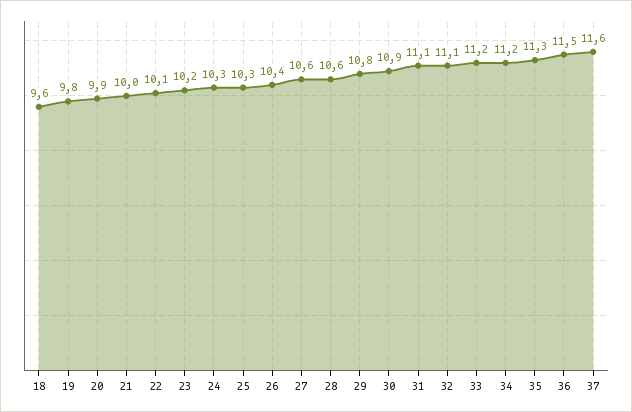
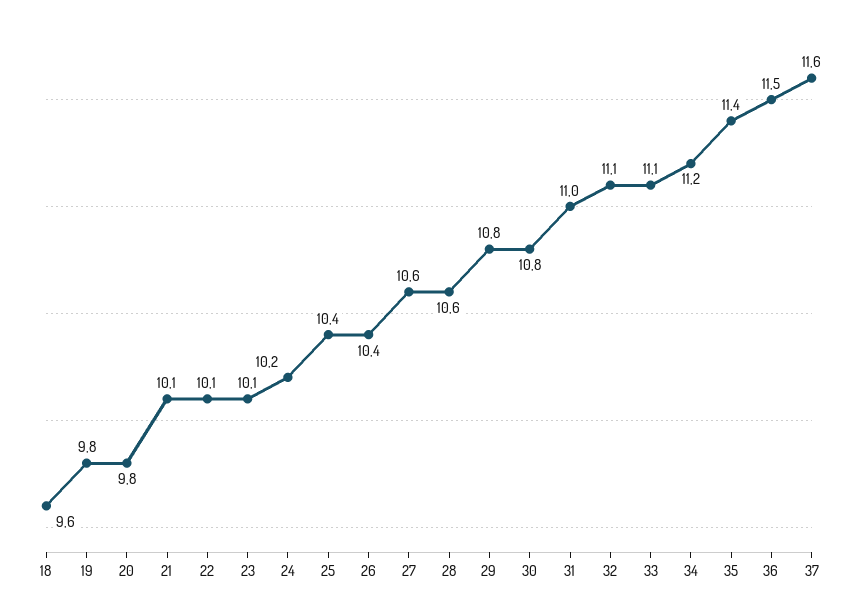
20: 9.9 -> 9.8
21: 10 -> 10.1
23: 10.2 -> 10.1
24: 10.3 -> 10.2
25: 10.3 -> 10.4
30: 10.9 -> 10.8
31: 11.1 -> 11
33: 11.2 -> 11.1
35: 11.3 -> 11.4

